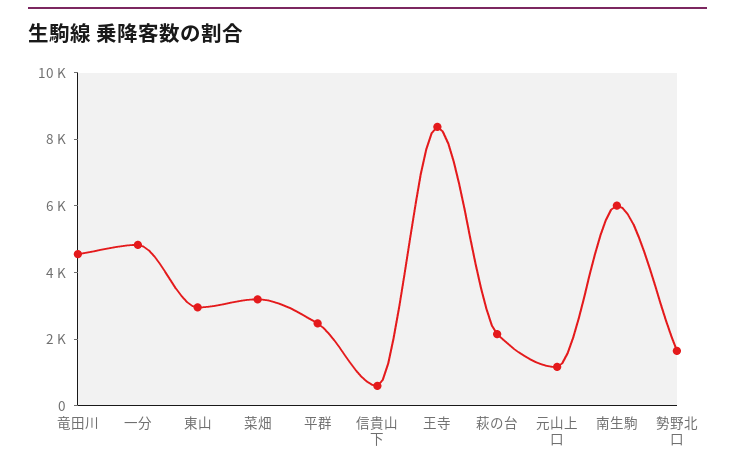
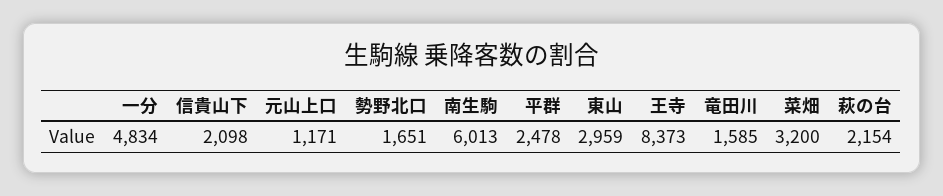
竜田川: 4500 -> 1585
信貴山下: 500 -> 2098

